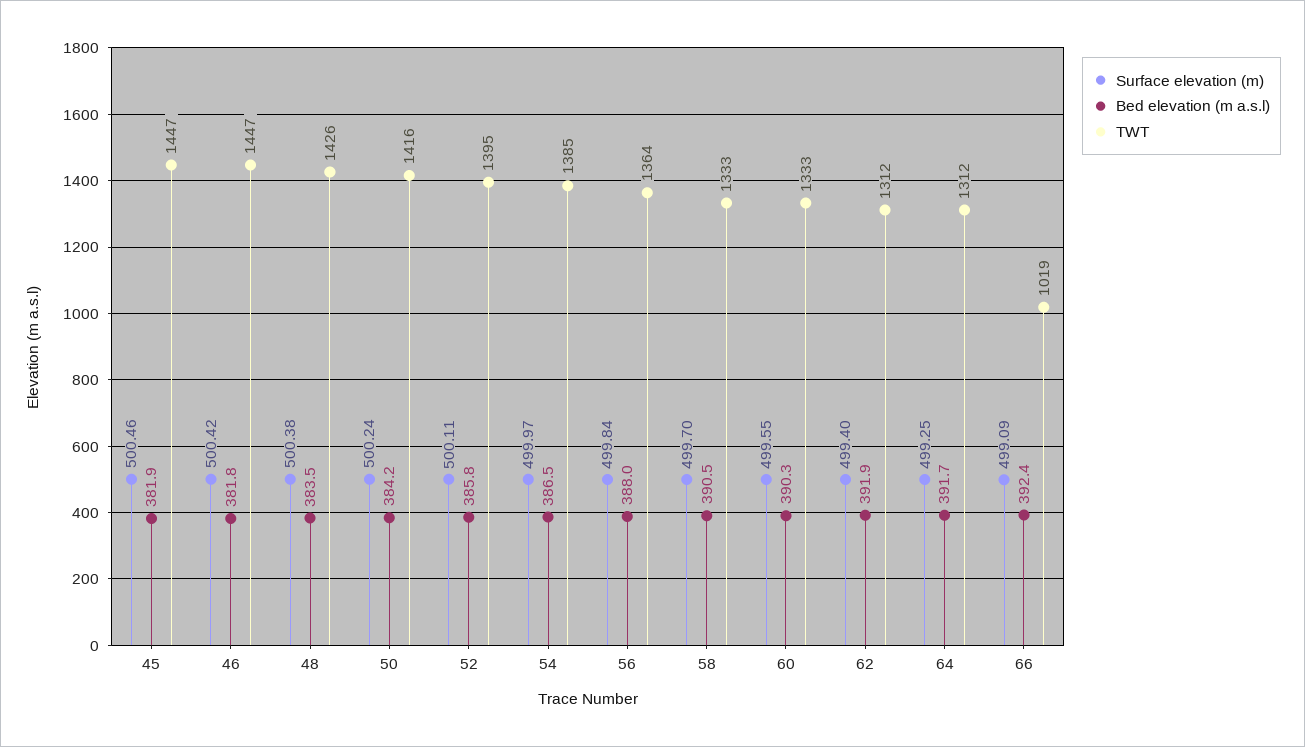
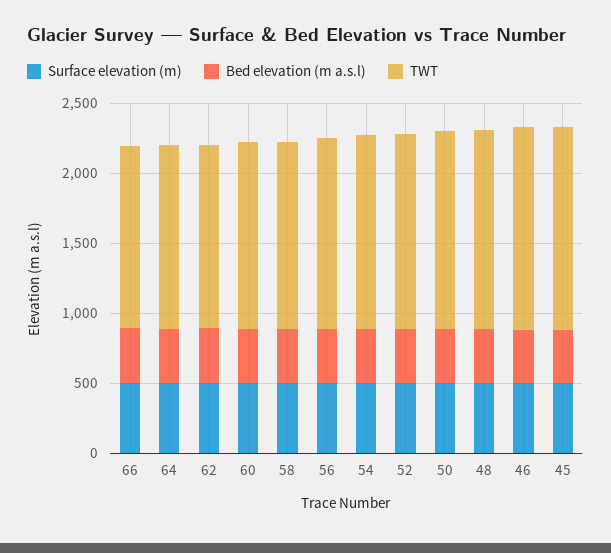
TWT, 66: 1019 -> 1300

